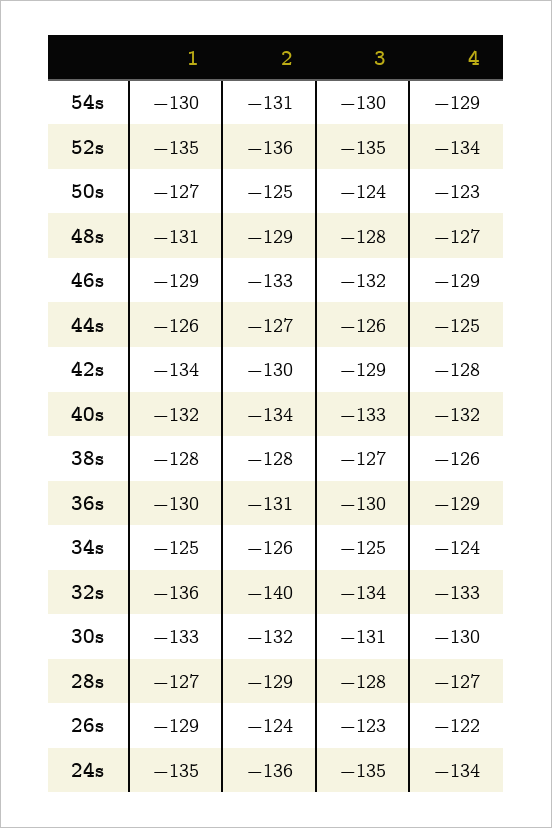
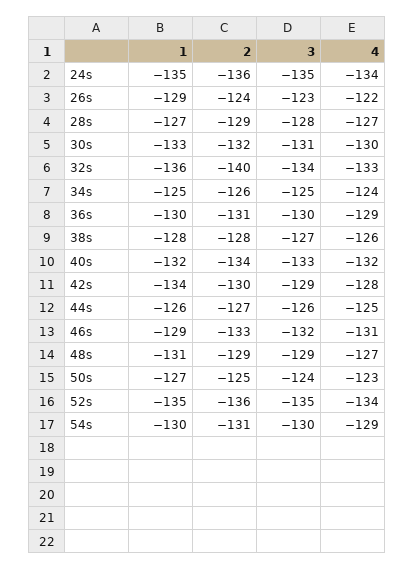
3, 48s: -128 -> -129
4, 46s: -129 -> -131

